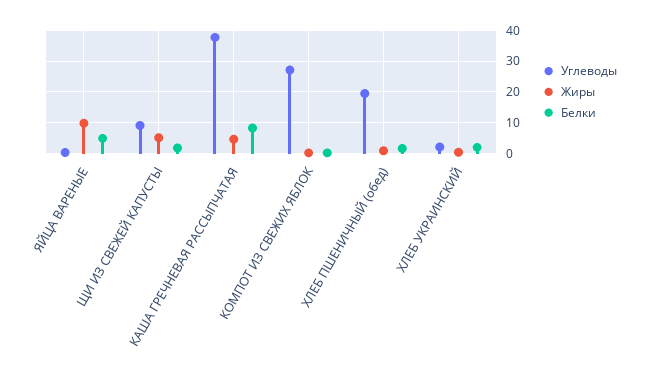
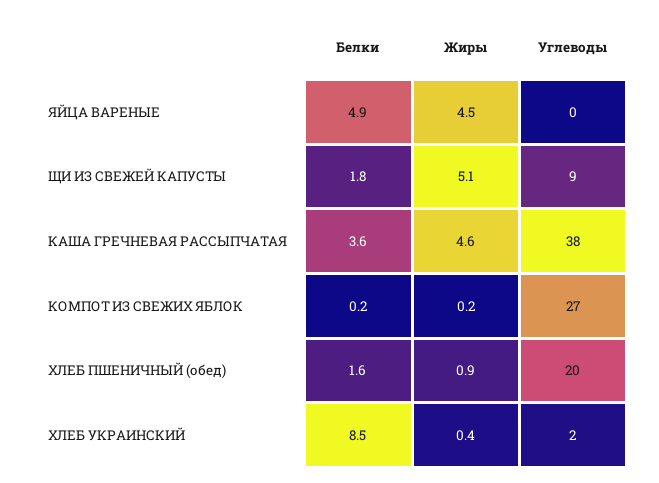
Жиры, ЯЙЦА ВАРЕНЫЕ: 10 -> 4.5
Белки, КАША ГРЕЧНЕВАЯ РАССЫПЧАТАЯ: 8 -> 3.6
Белки, ХЛЕБ УКРАИНСКИЙ: 2 -> 8.5

